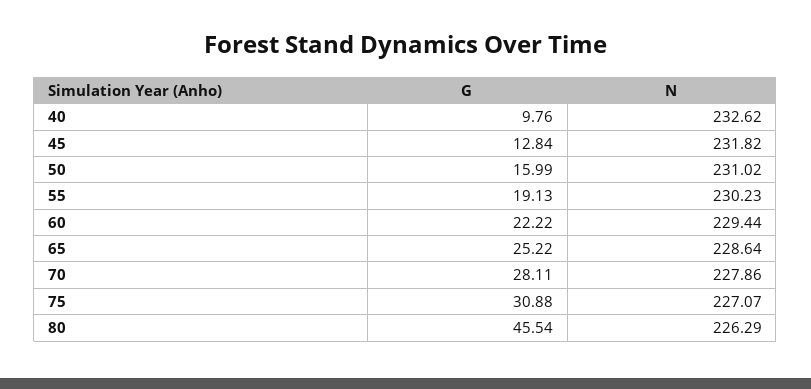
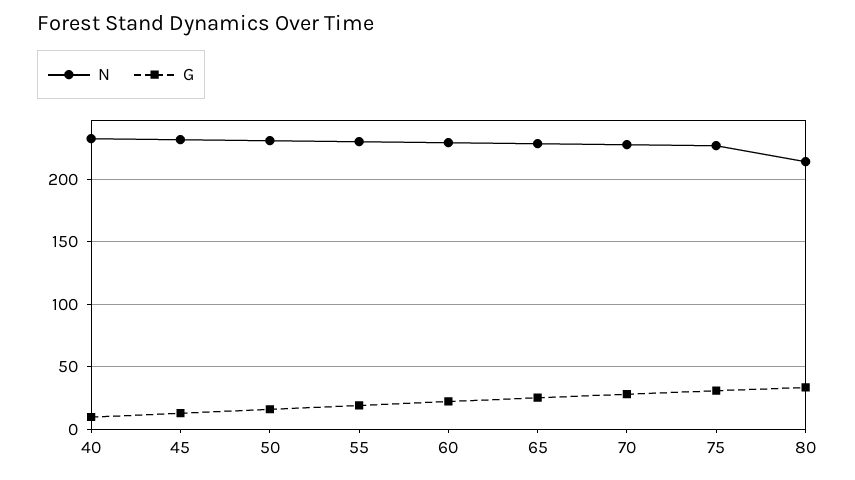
G, 80: 45.54 -> 35
N, 80: 226.29 -> 215

